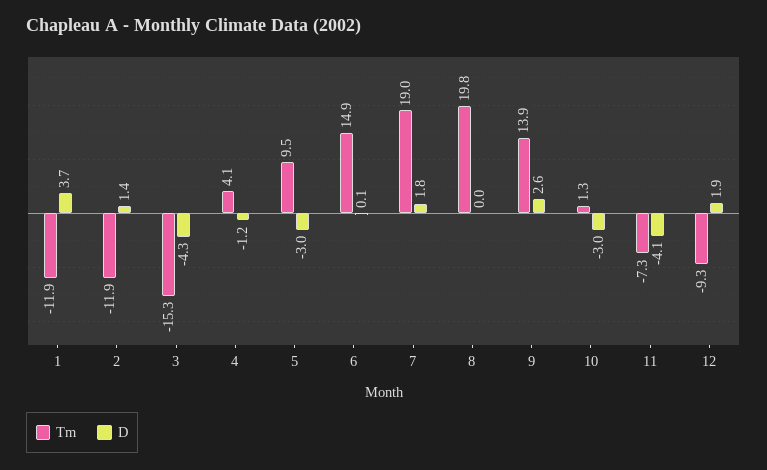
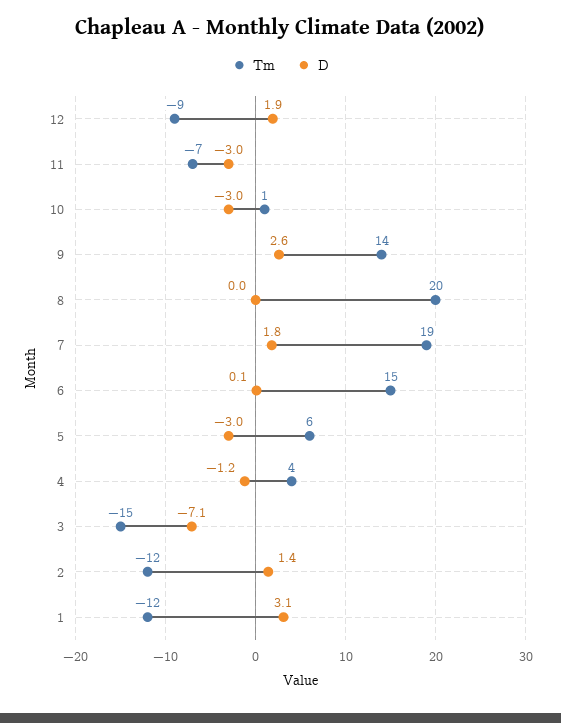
D, 1: 3.7 -> 3.1
D, 3: -4.3 -> -7.1
Tm, 5: 9.5 -> 6
D, 11: -4.1 -> -3

